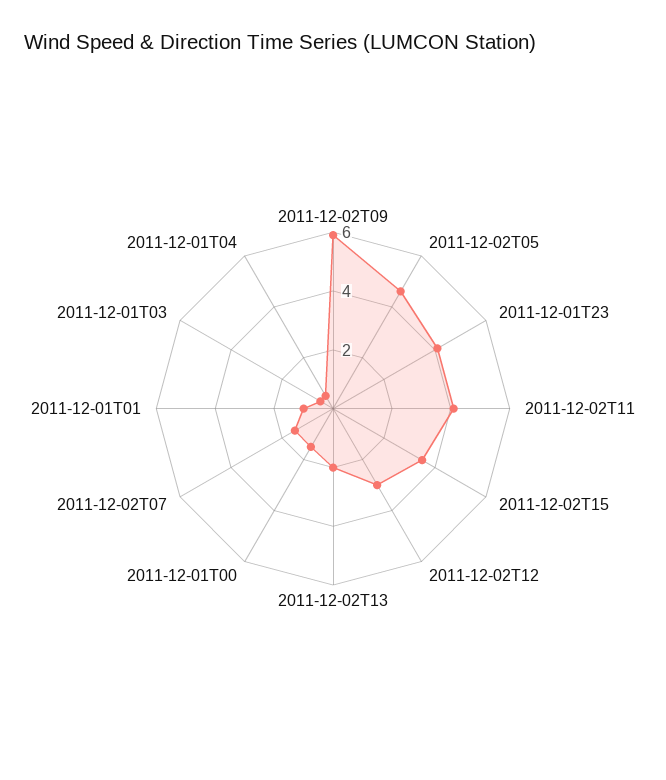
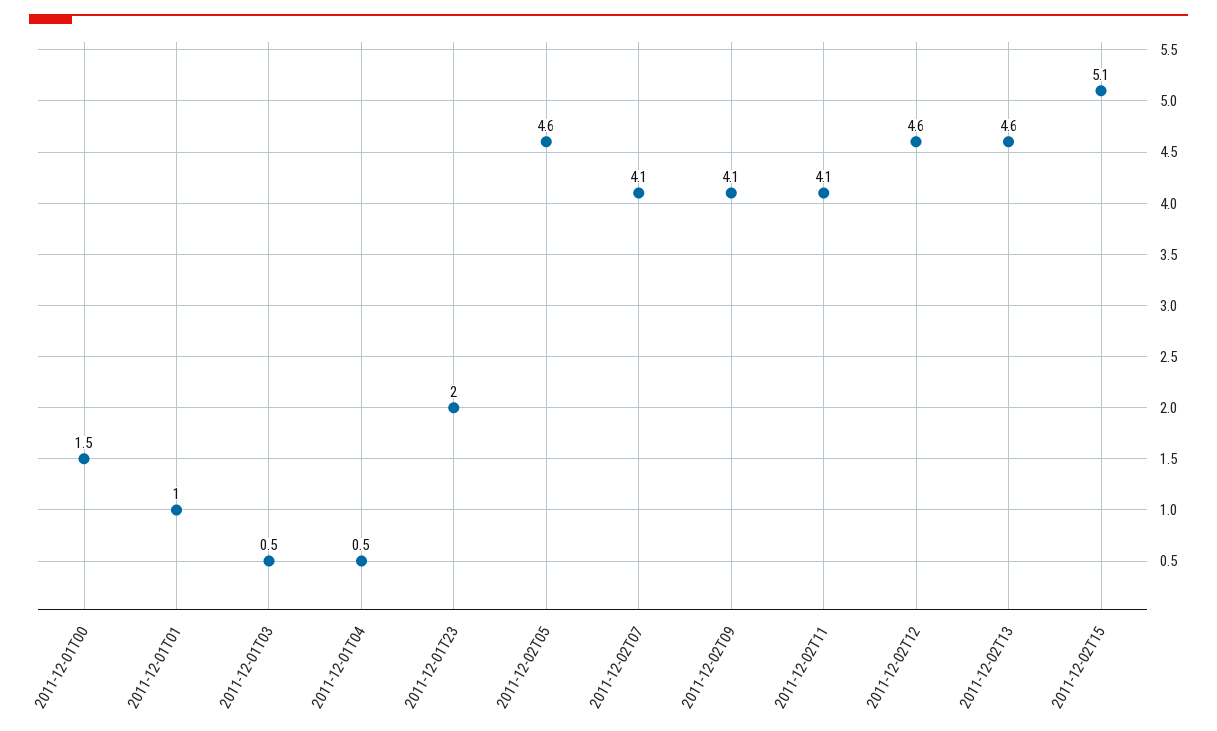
2011-12-02T09: 6 -> 4.1
2011-12-01T23: 4 -> 2
2011-12-02T15: 3.5 -> 5.1
2011-12-02T12: 3 -> 4.6
2011-12-02T13: 2 -> 4.6
2011-12-02T07: 1.5 -> 4.1

